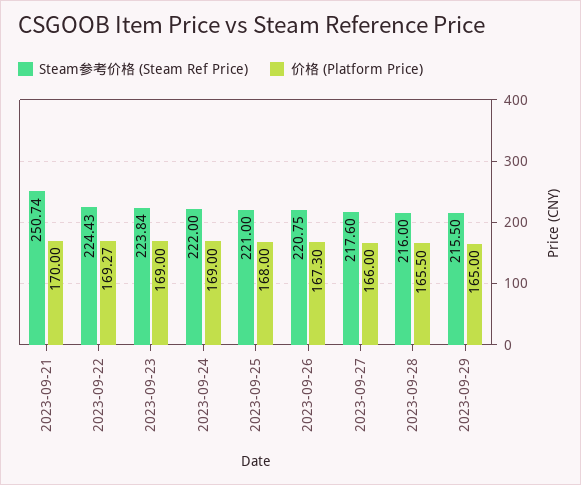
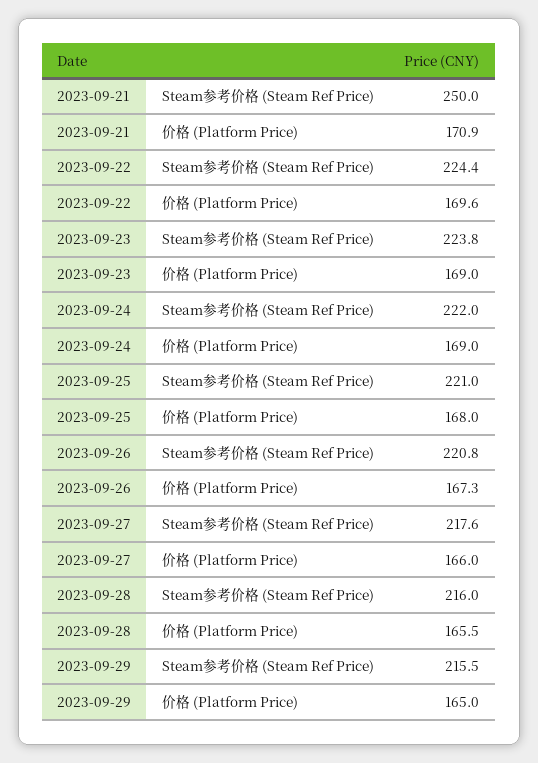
Steam参考价格 (Steam Ref Price), 2023-09-21: 250.74 -> 250
价格 (Platform Price), 2023-09-21: 170 -> 170.9
价格 (Platform Price), 2023-09-22: 169.27 -> 169.6

